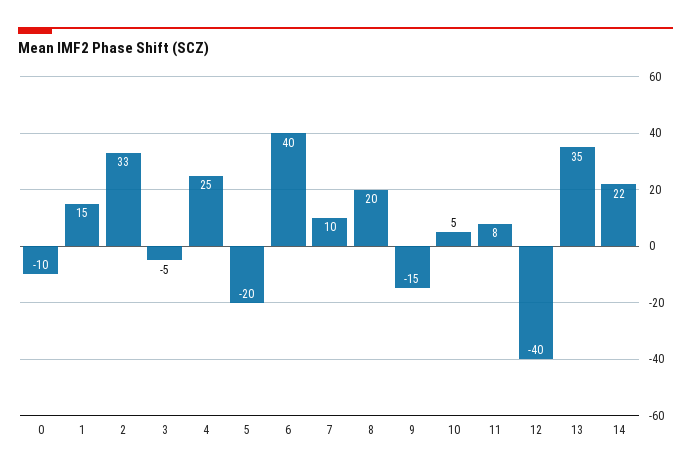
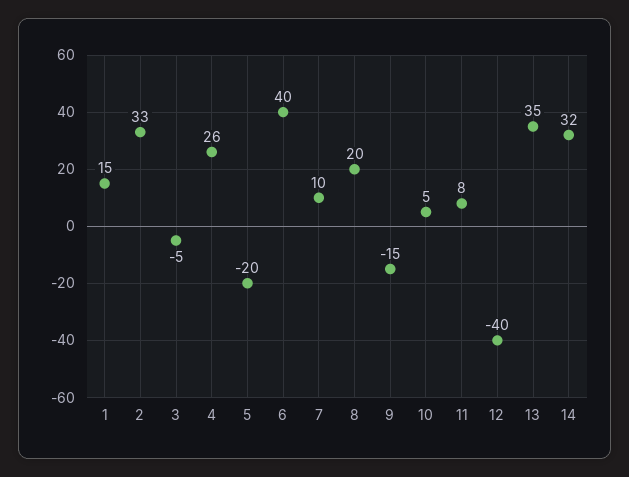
0: -10 -> none
4: 25 -> 26
14: 22 -> 32

